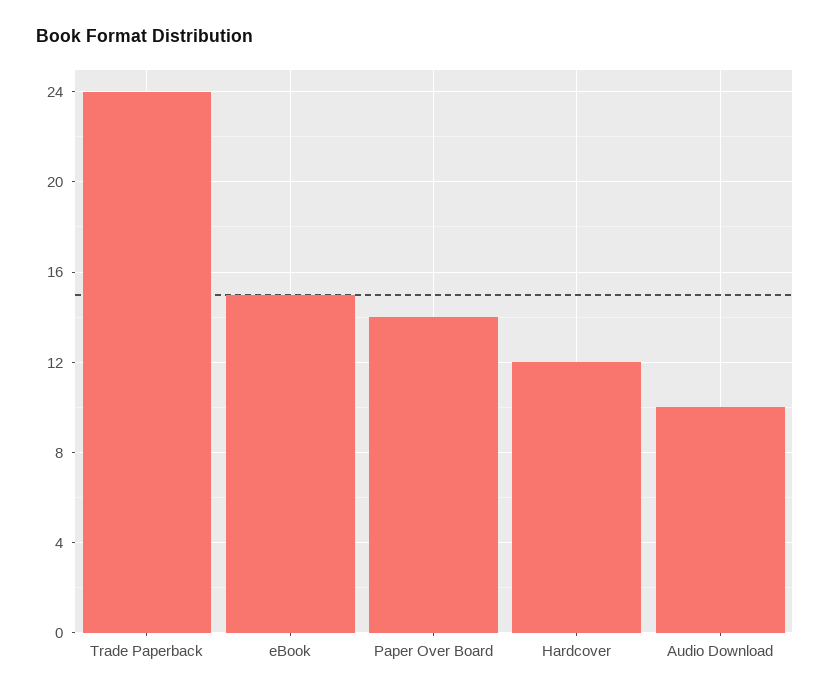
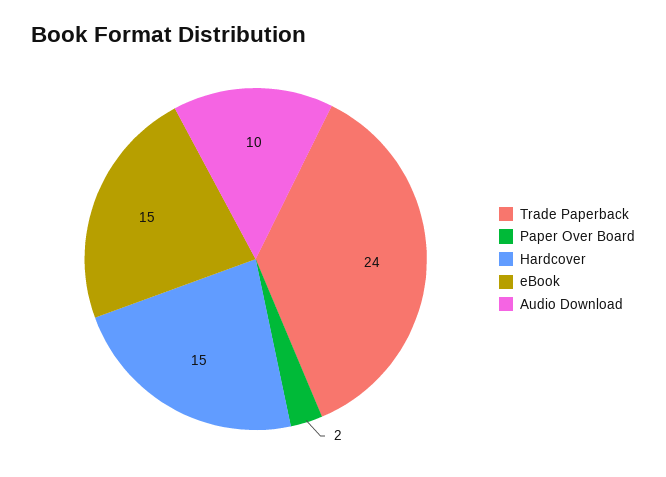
Paper Over Board: 14 -> 2
Hardcover: 12 -> 15

